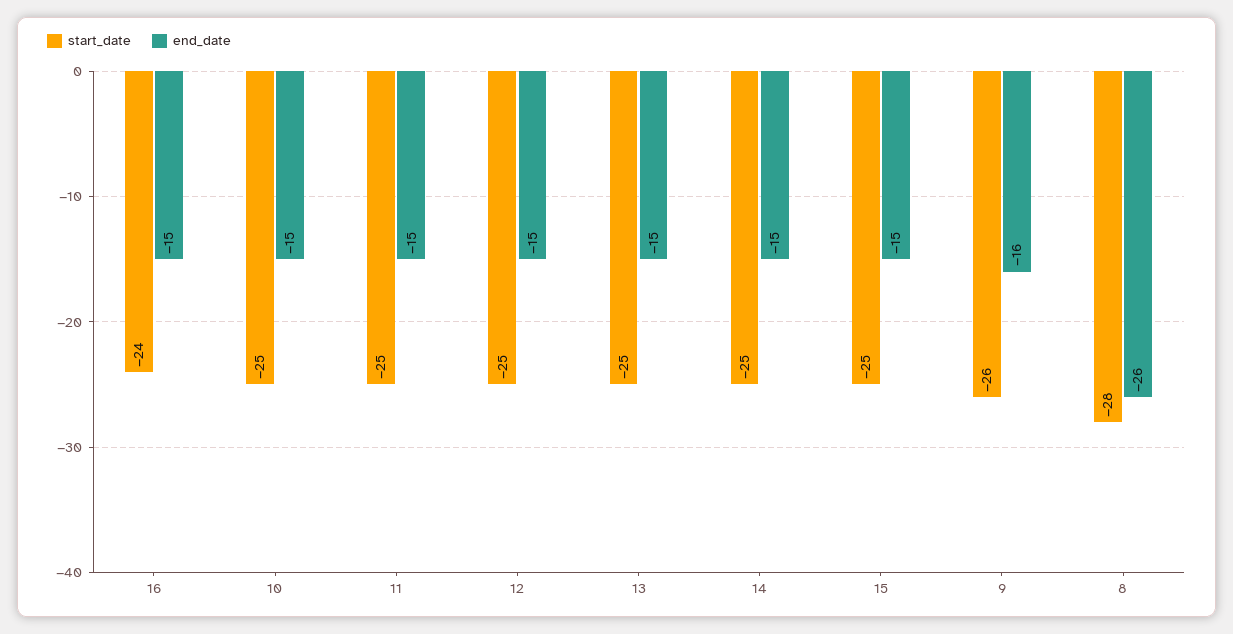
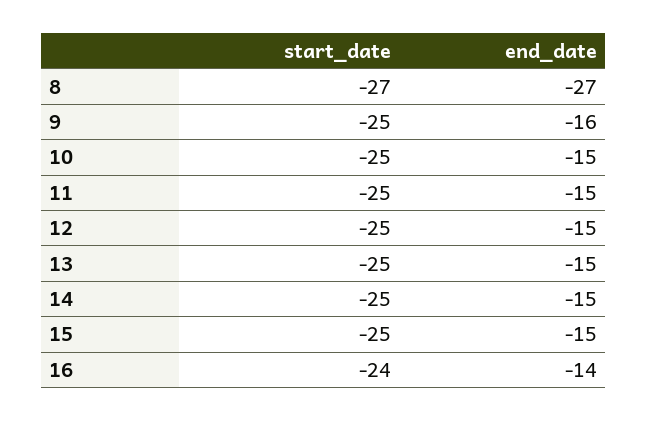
end_date, 16: -15 -> -14
start_date, 9: -26 -> -25
start_date, 8: -28 -> -27
end_date, 8: -26 -> -27

